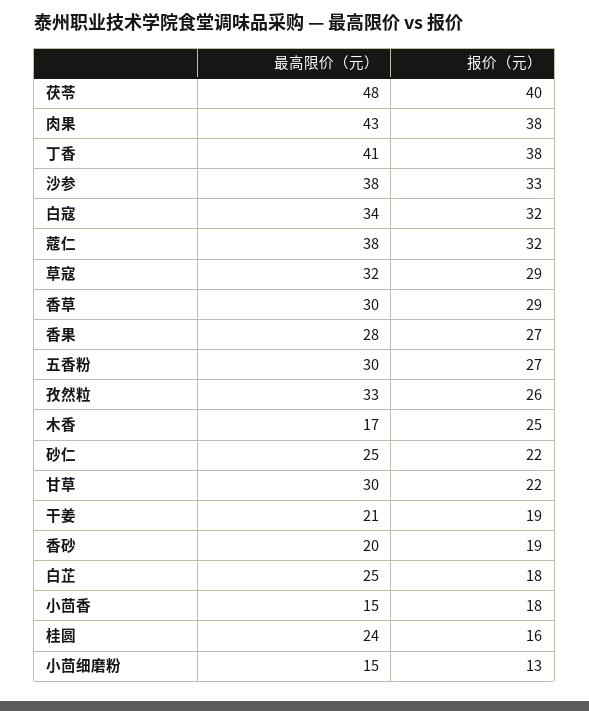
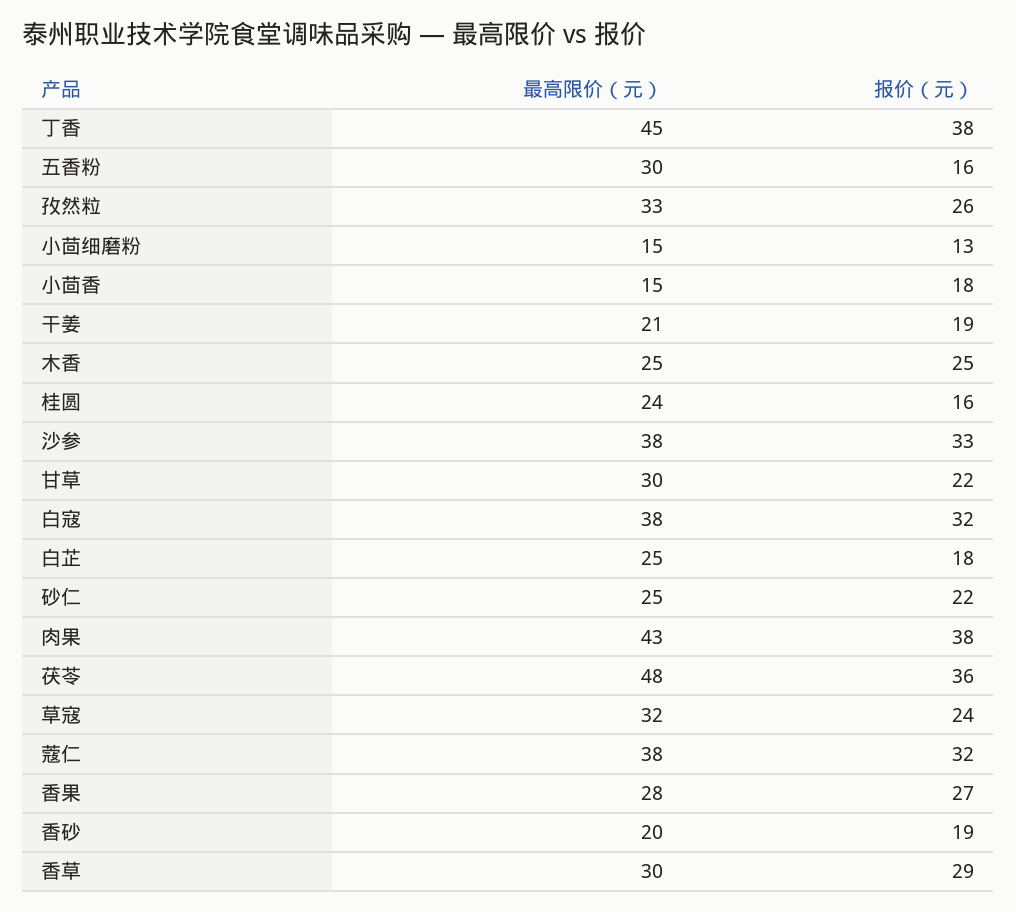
报价（元）, 茯苓: 40 -> 36
最高限价（元）, 丁香: 41 -> 45
最高限价（元）, 白寇: 34 -> 38
报价（元）, 草寇: 29 -> 24
报价（元）, 五香粉: 27 -> 16
最高限价（元）, 木香: 17 -> 25

